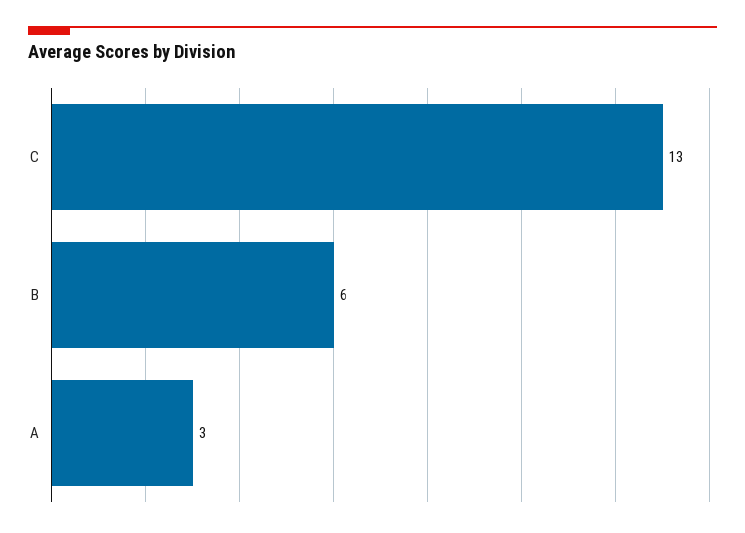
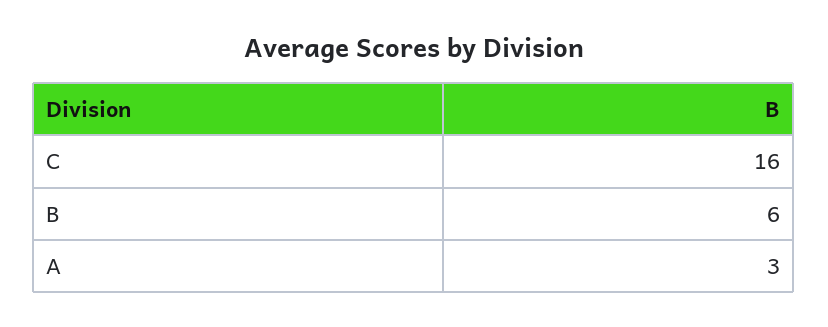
C: 13 -> 16

